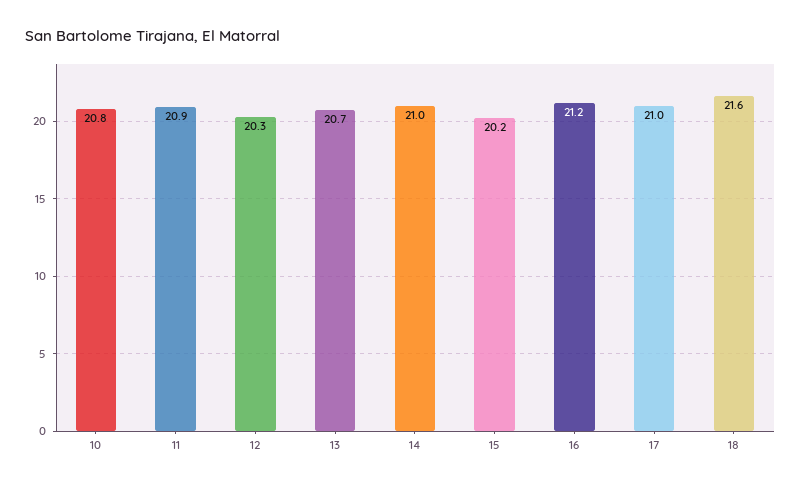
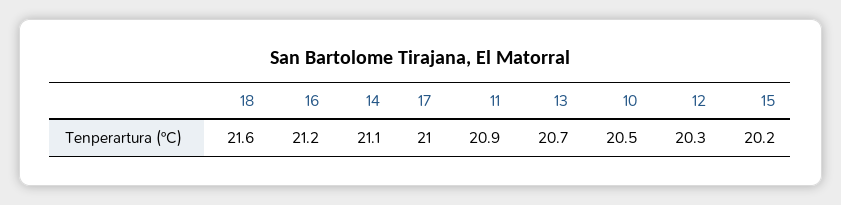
10: 20.8 -> 20.5
14: 21 -> 21.1

